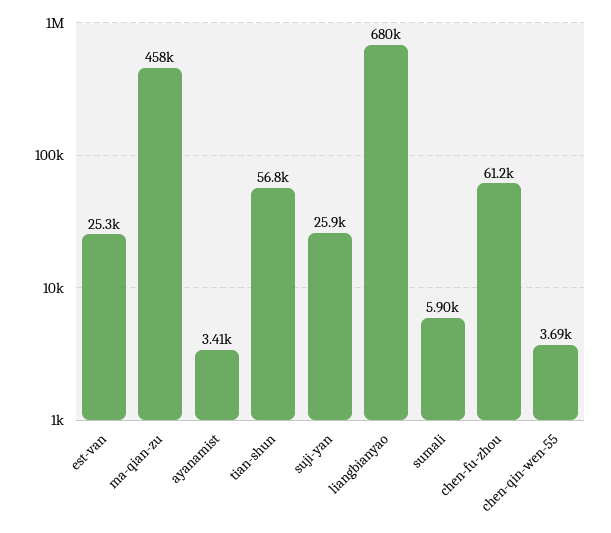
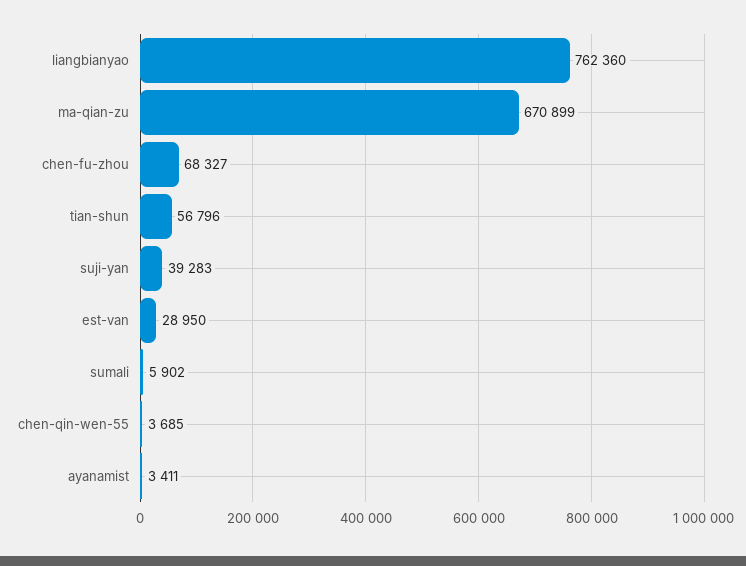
est-van: 25300 -> 28950
ma-qian-zu: 458000 -> 670899
suji-yan: 25900 -> 39283
liangbianyao: 680000 -> 762360
chen-fu-zhou: 61200 -> 68327

